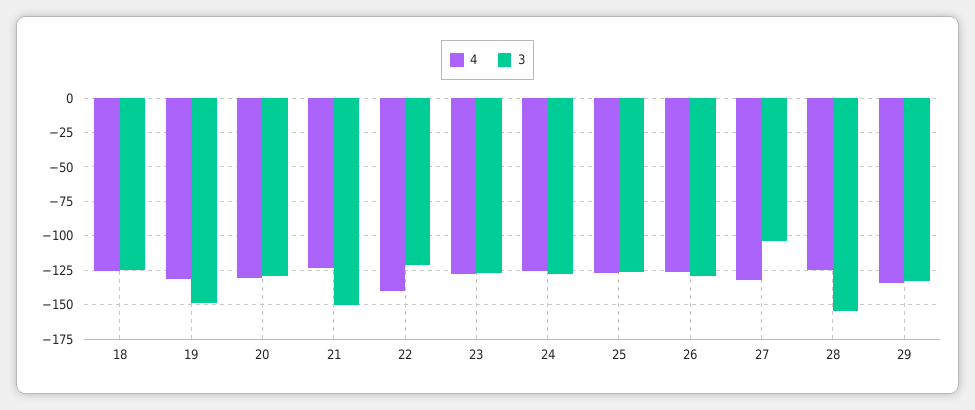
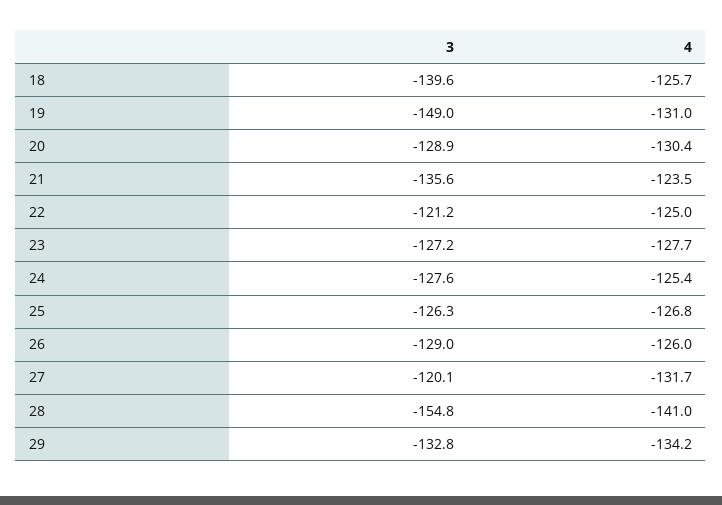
3, 18: -125 -> -139.6
3, 21: -150 -> -135.6
4, 22: -140 -> -125
3, 27: -105 -> -120.1
4, 28: -125 -> -141

